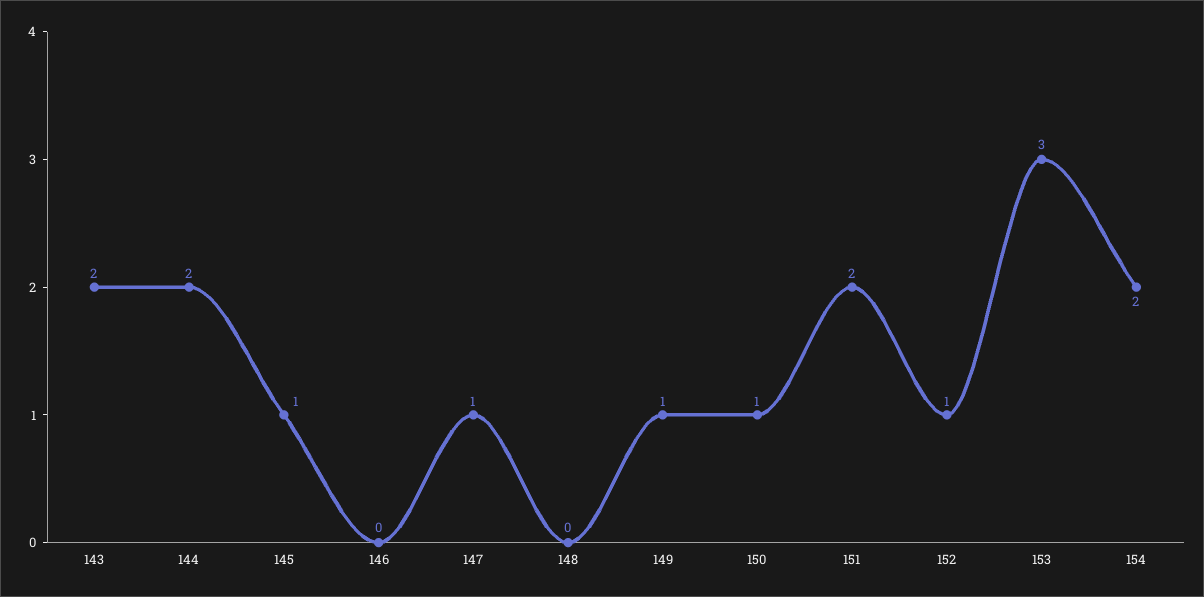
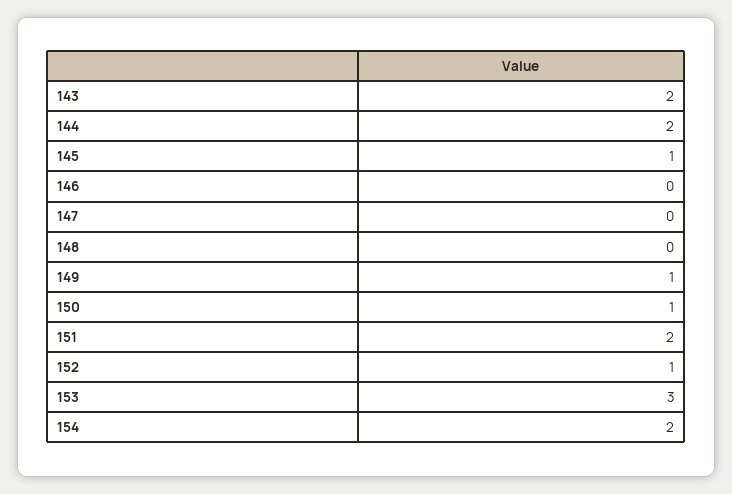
147: 1 -> 0

